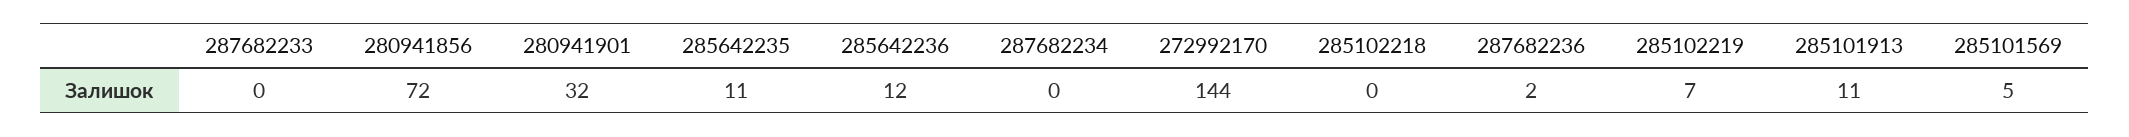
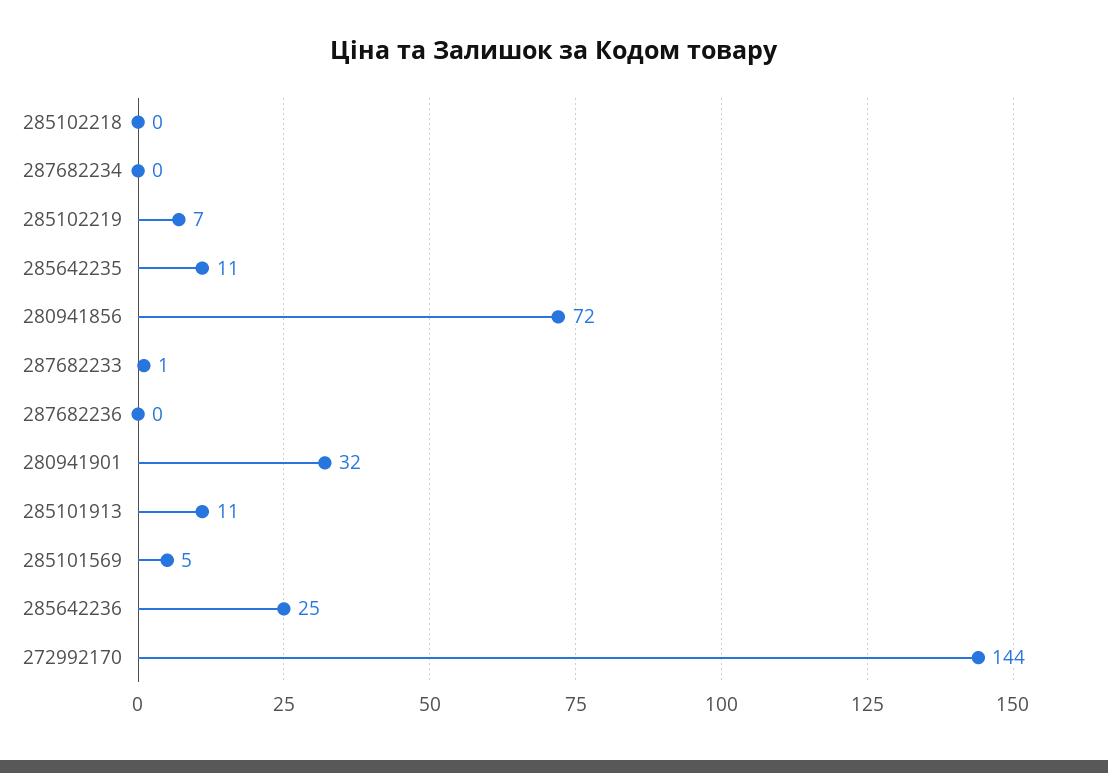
287682233: 0 -> 1
285642236: 12 -> 25
287682236: 2 -> 0

